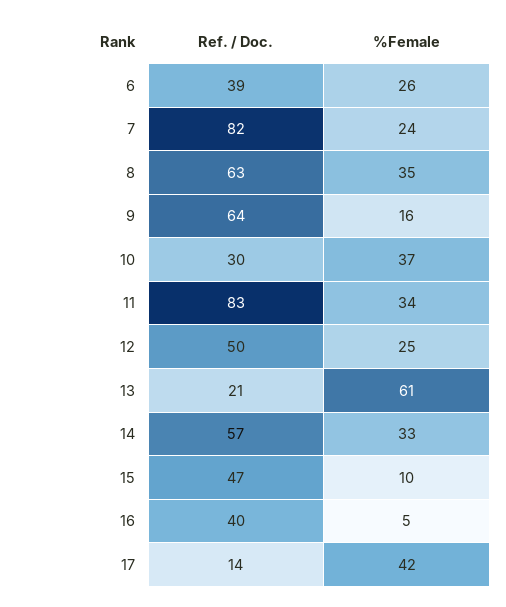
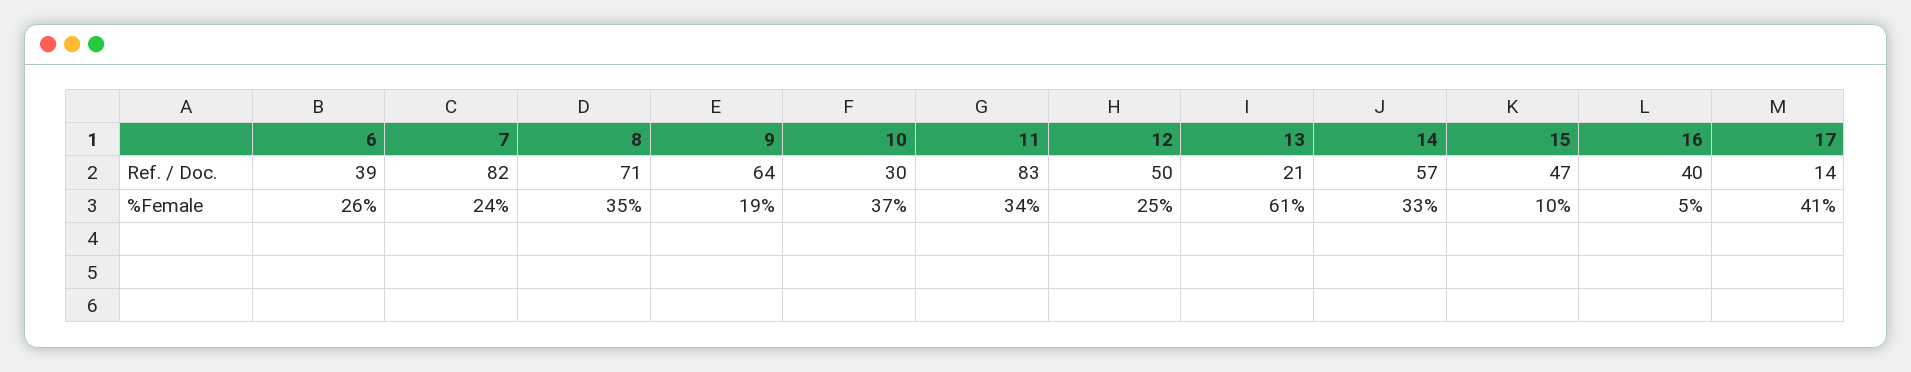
Ref. / Doc., 8: 63 -> 71
%Female, 9: 16 -> 19
%Female, 17: 42 -> 41

